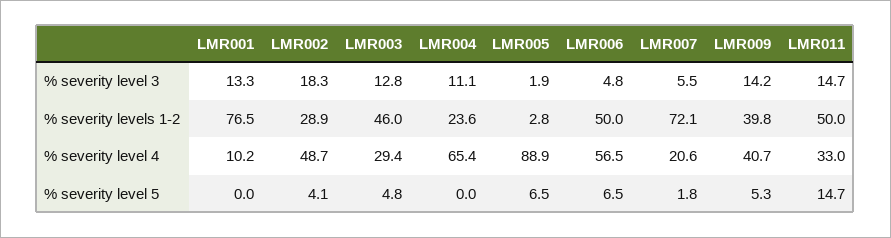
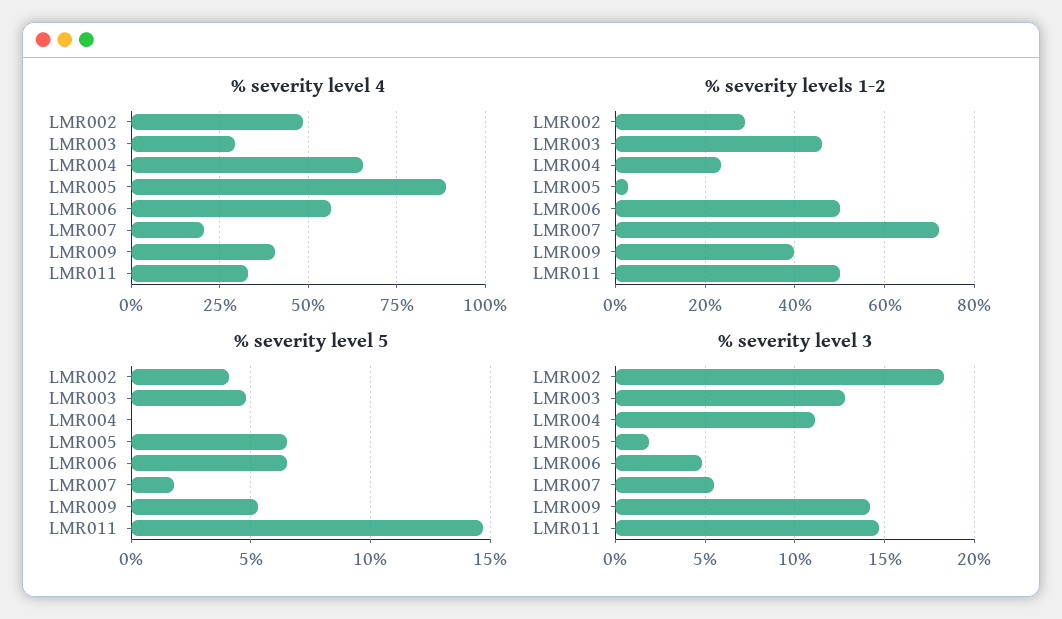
% severity level 3, LMR001: 13.3 -> none
% severity levels 1-2, LMR001: 76.5 -> none
% severity level 4, LMR001: 10.2 -> none
% severity level 5, LMR001: 0 -> none

